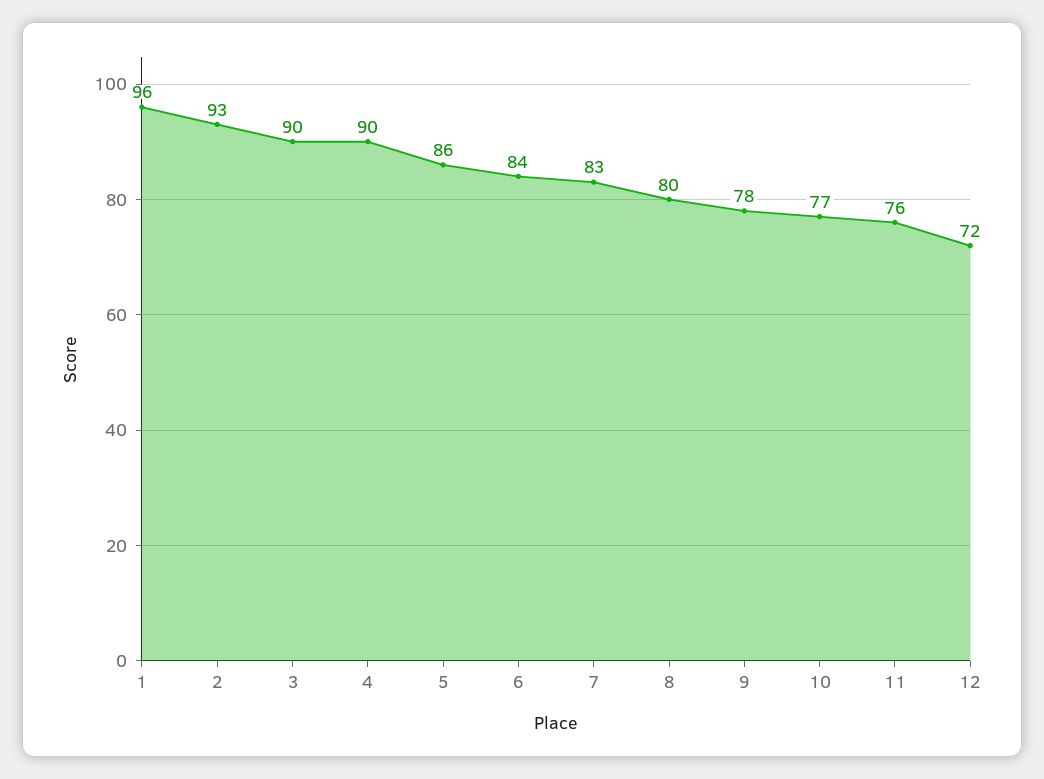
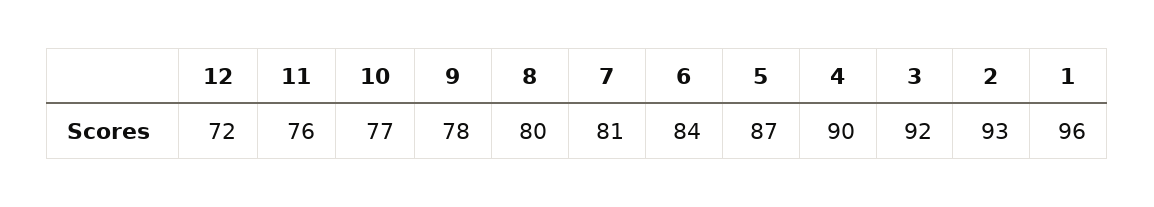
3: 90 -> 92
5: 86 -> 87
7: 83 -> 81

